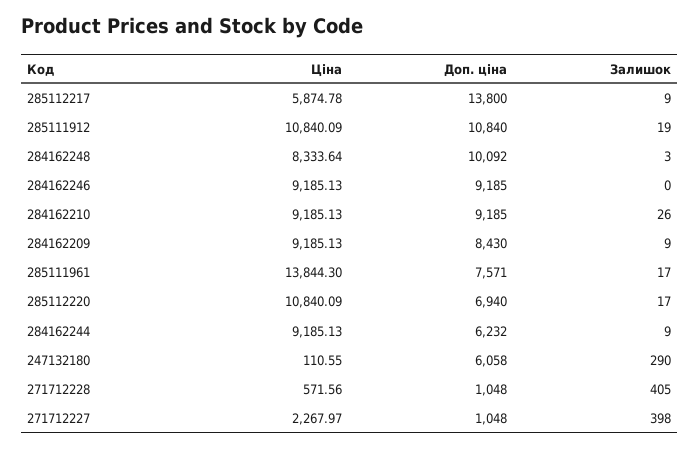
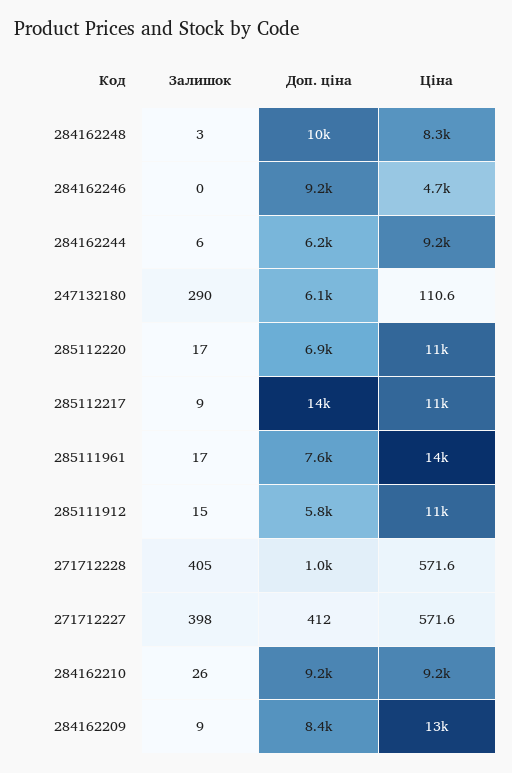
Ціна, 285112217: 5874.78 -> 11000
Доп. ціна, 285111912: 10840 -> 5800
Залишок, 285111912: 19 -> 15
Ціна, 284162246: 9185.13 -> 4700
Ціна, 284162209: 9185.13 -> 13000
Залишок, 284162244: 9 -> 6
Ціна, 271712227: 2267.97 -> 571.6
Доп. ціна, 271712227: 1048 -> 412

